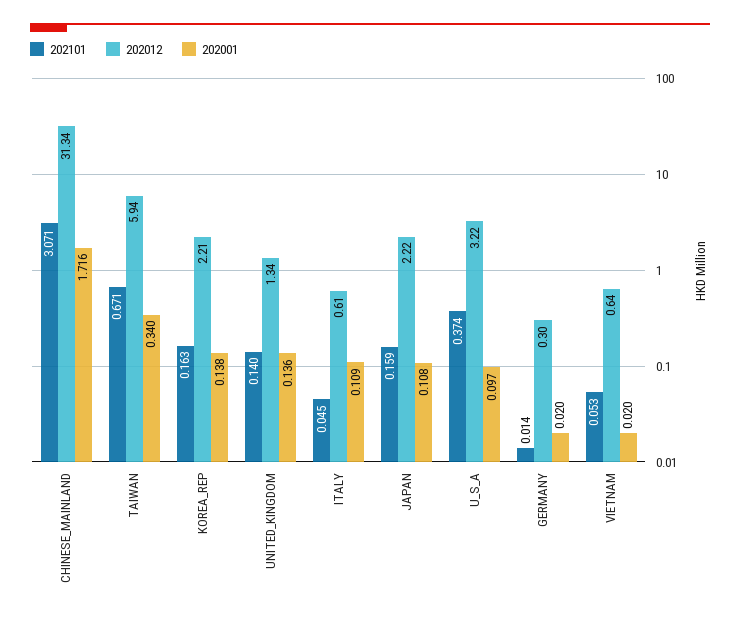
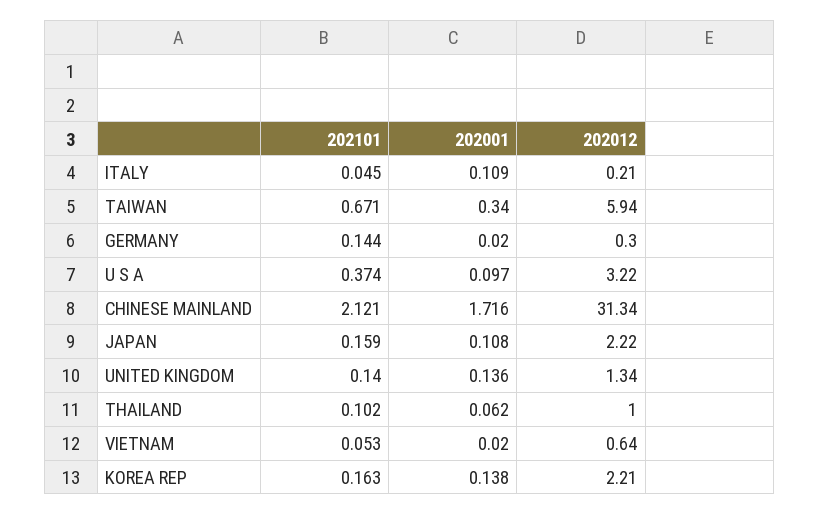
202101, CHINESE_MAINLAND: 3.071 -> 2.121
202012, ITALY: 0.61 -> 0.21
202101, GERMANY: 0.014 -> 0.144
202101, THAILAND: none -> 0.102
202001, THAILAND: none -> 0.062
202012, THAILAND: none -> 1

